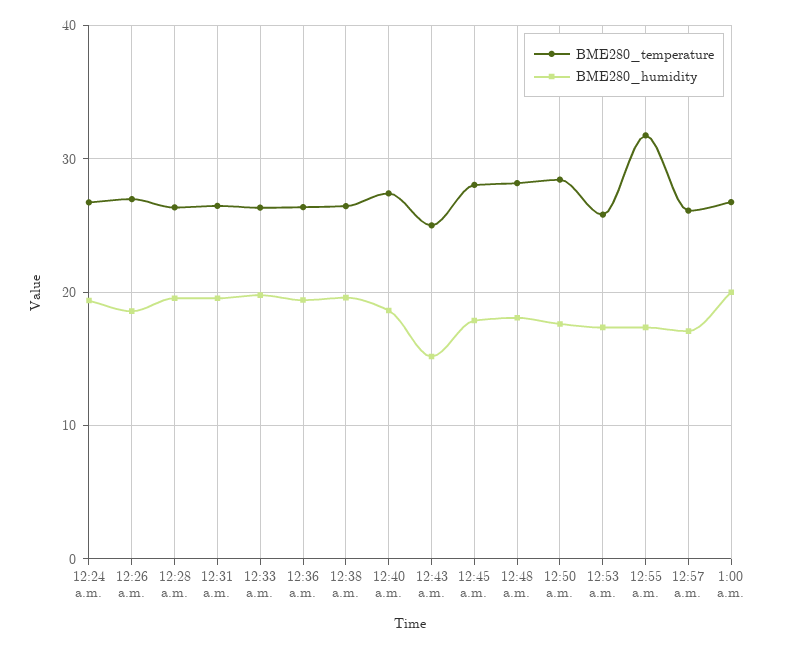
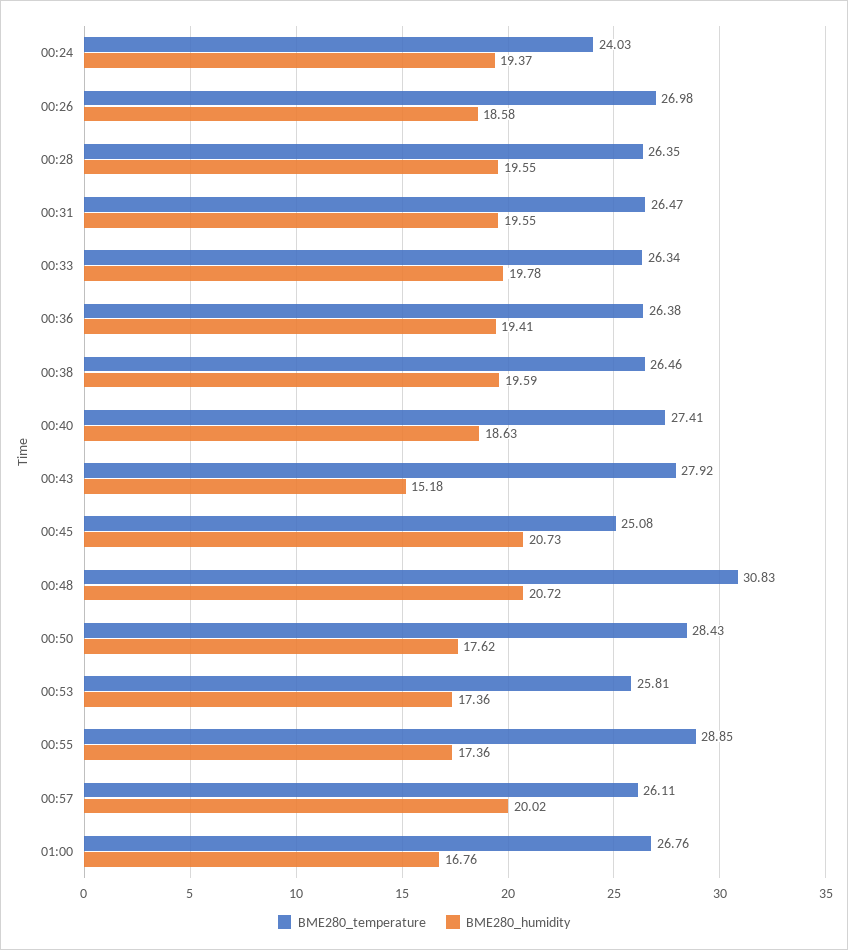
BME280_temperature, 12:24 a.m.: 27 -> 24.03
BME280_temperature, 12:43 a.m.: 25 -> 27.92
BME280_temperature, 12:45 a.m.: 28 -> 25.08
BME280_humidity, 12:45 a.m.: 18 -> 20.73
BME280_temperature, 12:48 a.m.: 28 -> 30.83
BME280_humidity, 12:48 a.m.: 18 -> 20.72
BME280_temperature, 12:55 a.m.: 32 -> 28.85
BME280_humidity, 12:57 a.m.: 17 -> 20.02
BME280_humidity, 1:00 a.m.: 20 -> 16.76

